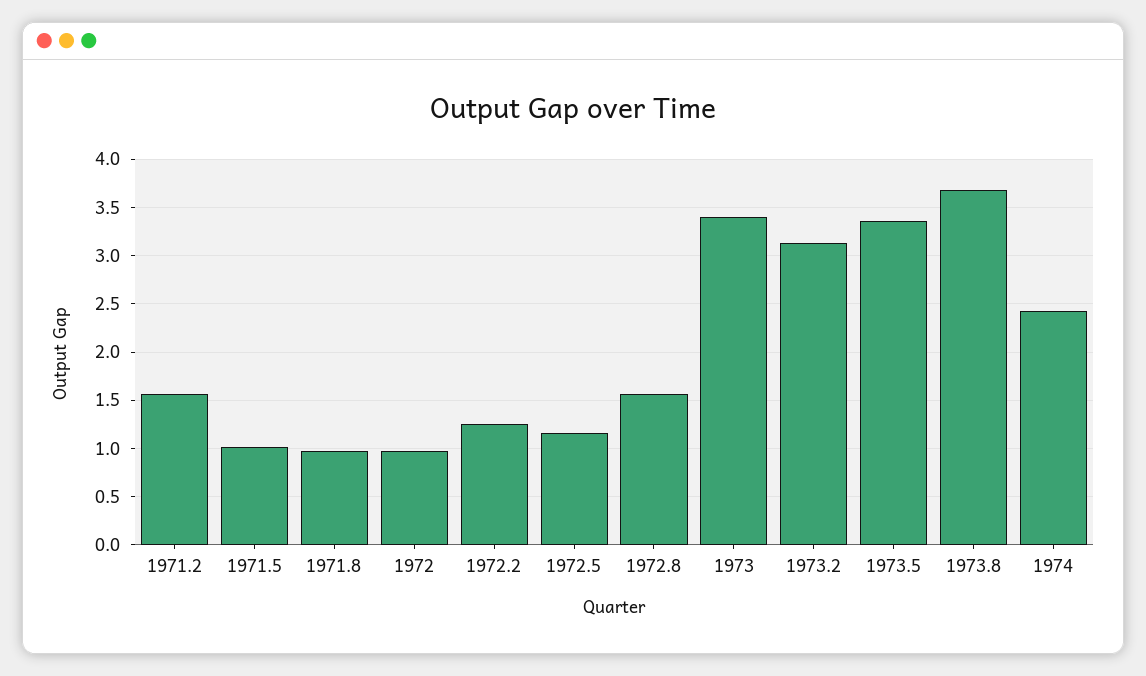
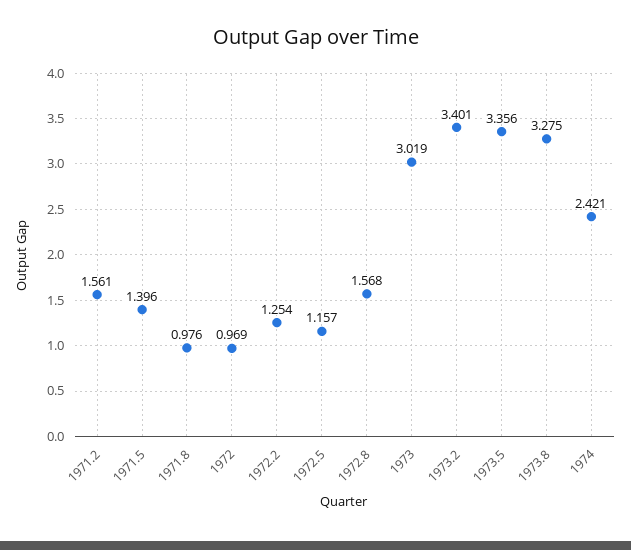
1971.5: 1 -> 1.396
1973: 3.4 -> 3.019
1973.2: 3.1 -> 3.401
1973.8: 3.7 -> 3.275

